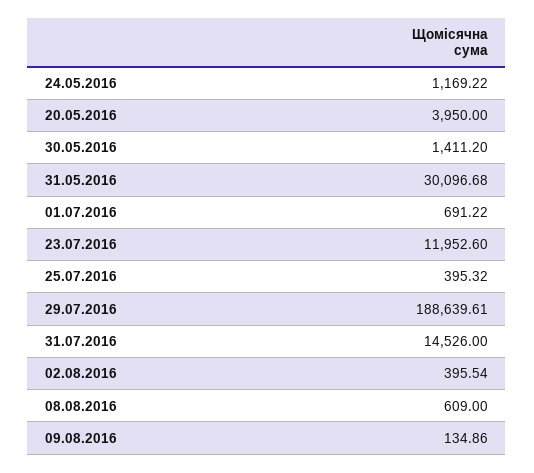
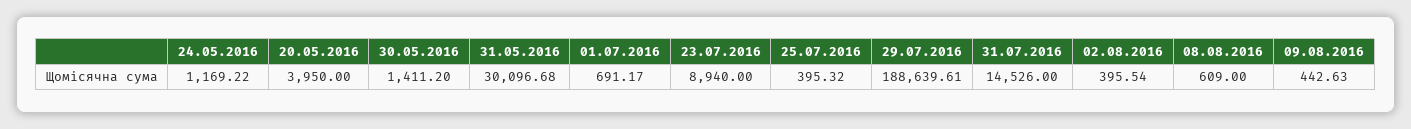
01.07.2016: 691.22 -> 691.17
23.07.2016: 11952.6 -> 8940
09.08.2016: 134.86 -> 442.63

